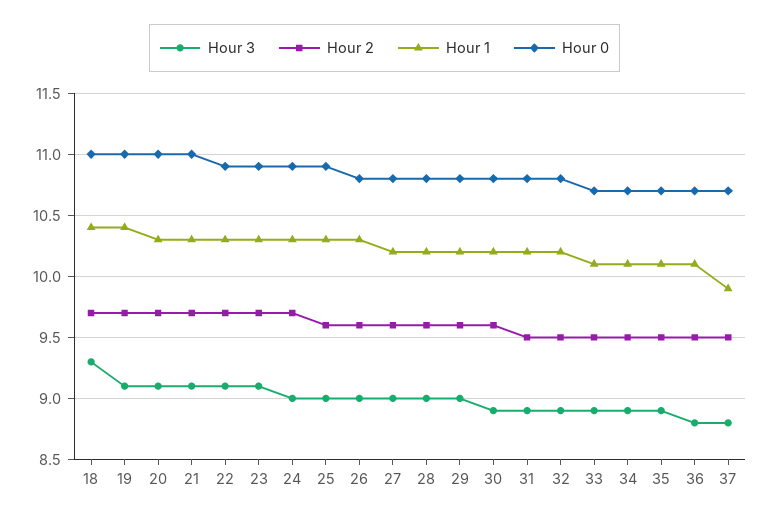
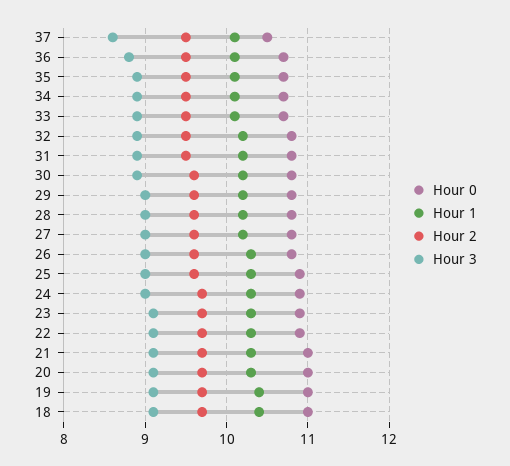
Hour 3, 18: 9.3 -> 9.1
Hour 3, 37: 8.8 -> 8.6
Hour 1, 37: 9.9 -> 10.1
Hour 0, 37: 10.7 -> 10.5

